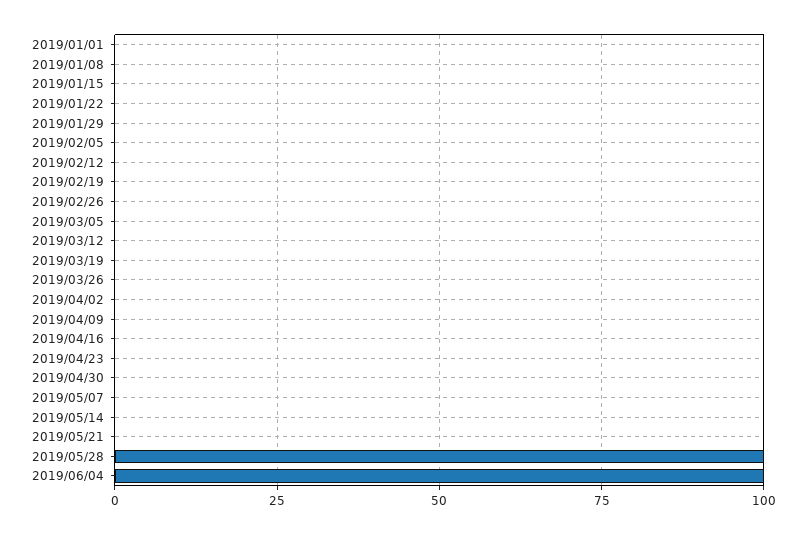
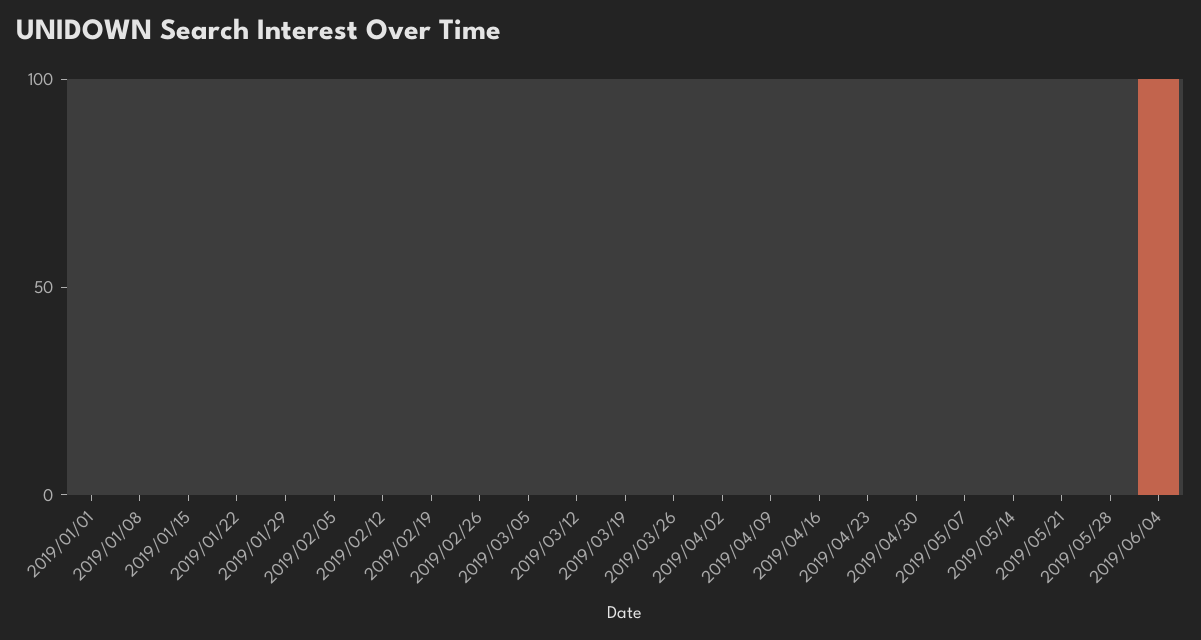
2019/05/28: 100 -> 0

